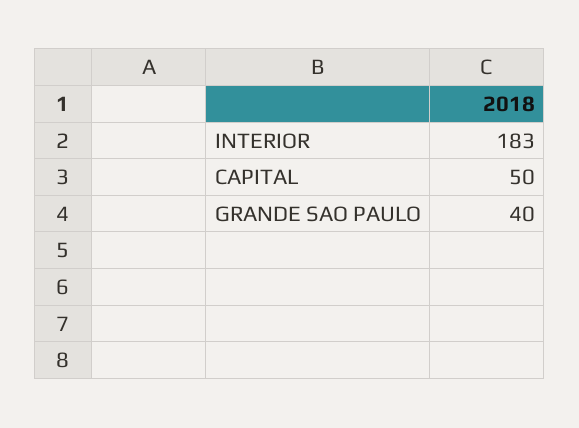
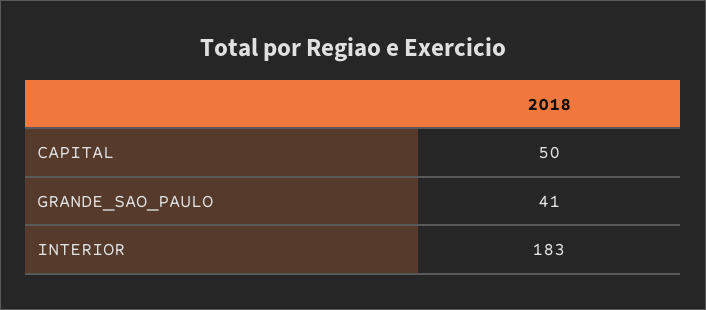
GRANDE SAO PAULO: 40 -> 41

